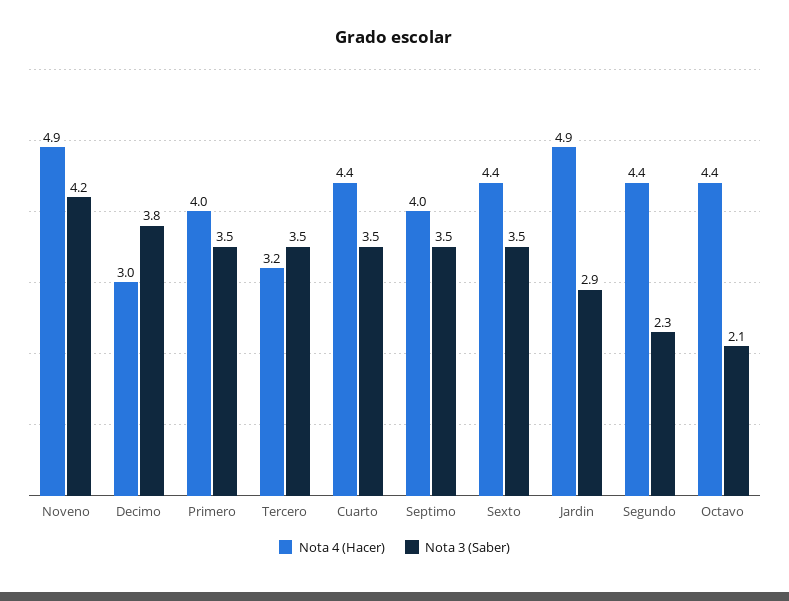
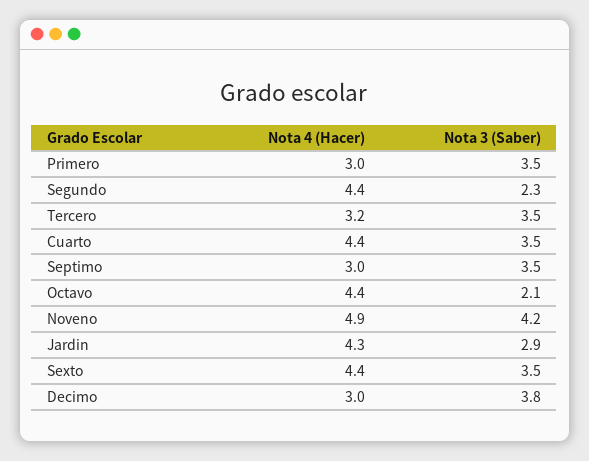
Nota 4 (Hacer), Primero: 4 -> 3
Nota 4 (Hacer), Septimo: 4 -> 3
Nota 4 (Hacer), Jardin: 4.9 -> 4.3

